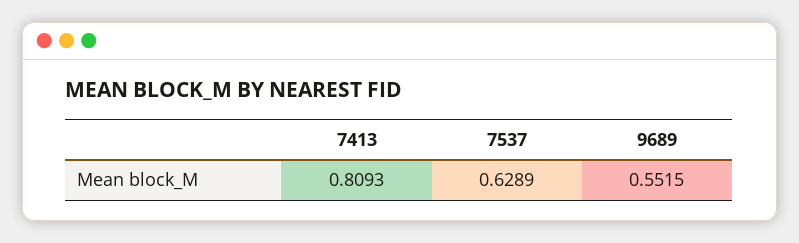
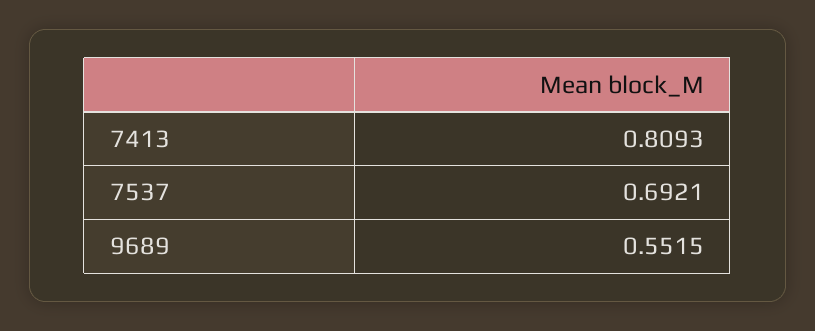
7537: 0.6289 -> 0.6921

